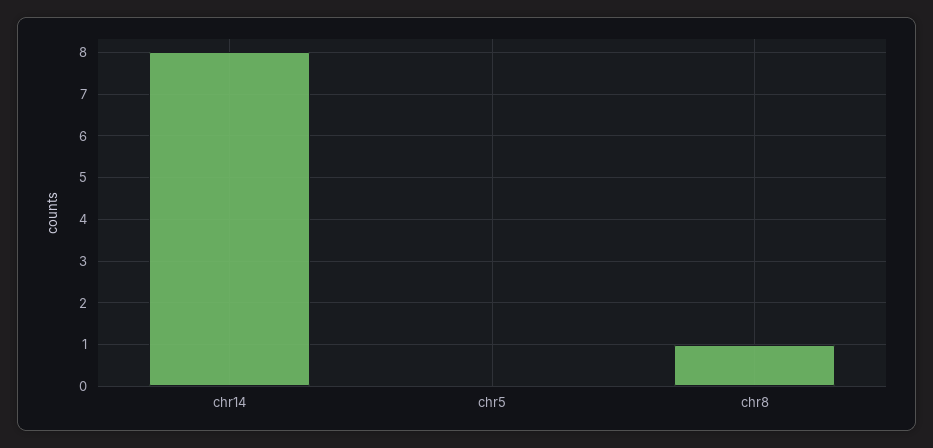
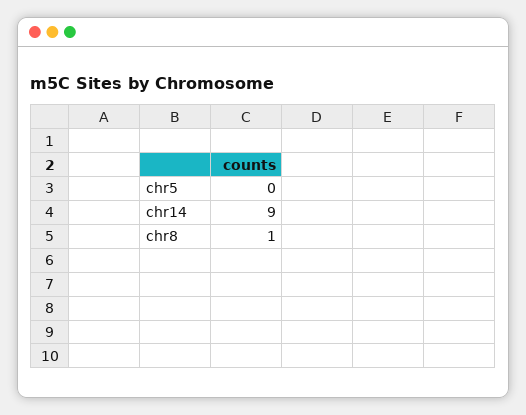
chr14: 8 -> 9

